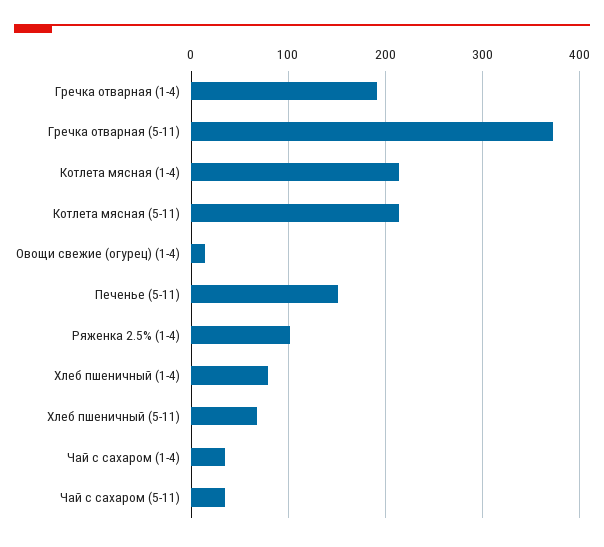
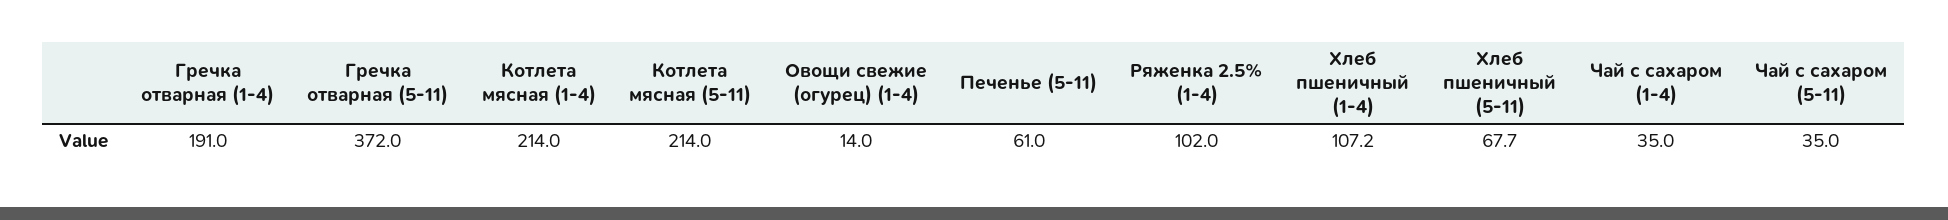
Печенье (5-11): 150 -> 61
Хлеб пшеничный (1-4): 80 -> 107.2

